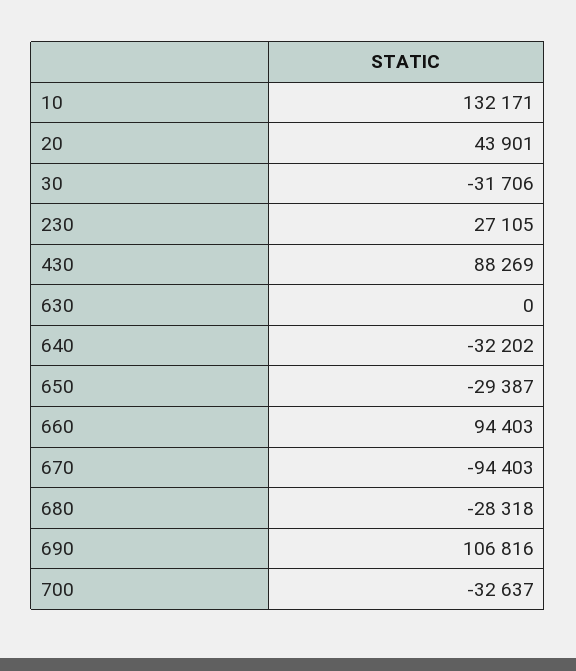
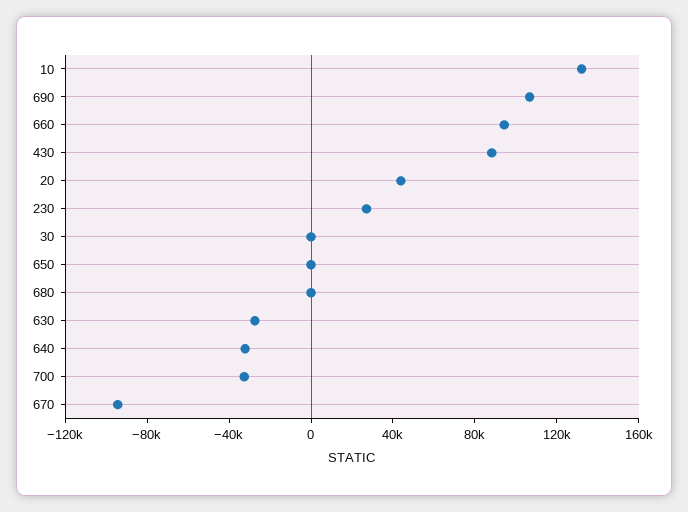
30: -31706 -> 0
630: 0 -> -30000
650: -29387 -> 0
680: -28318 -> 0

